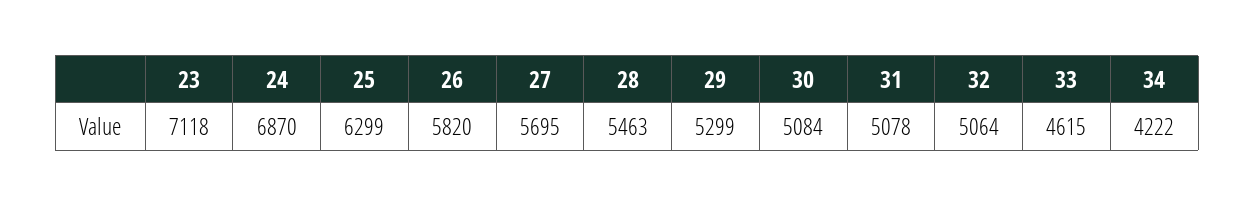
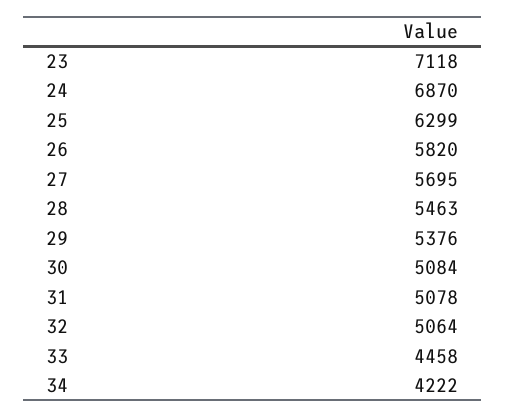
29: 5299 -> 5376
33: 4615 -> 4458

